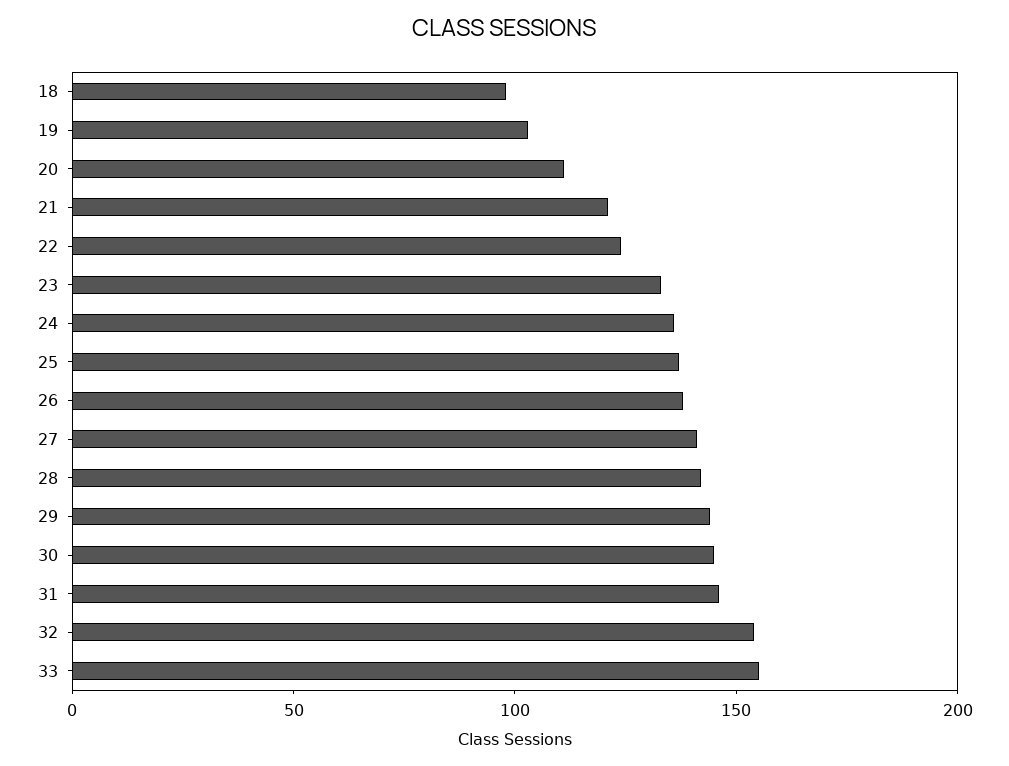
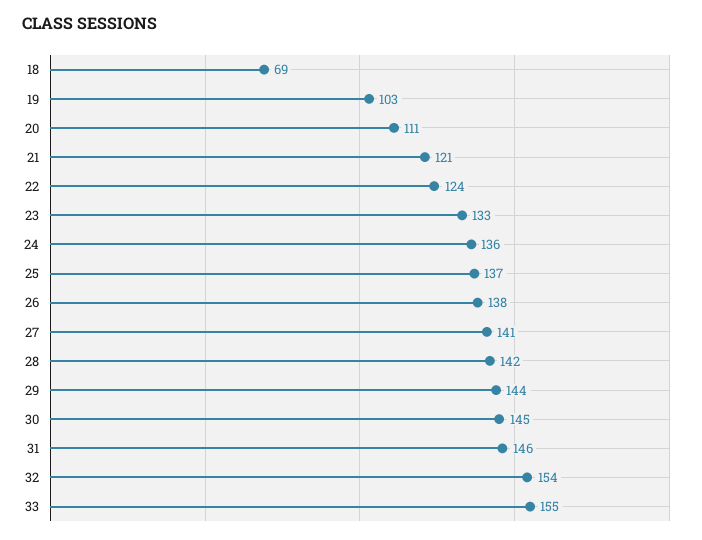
18: 100 -> 69

